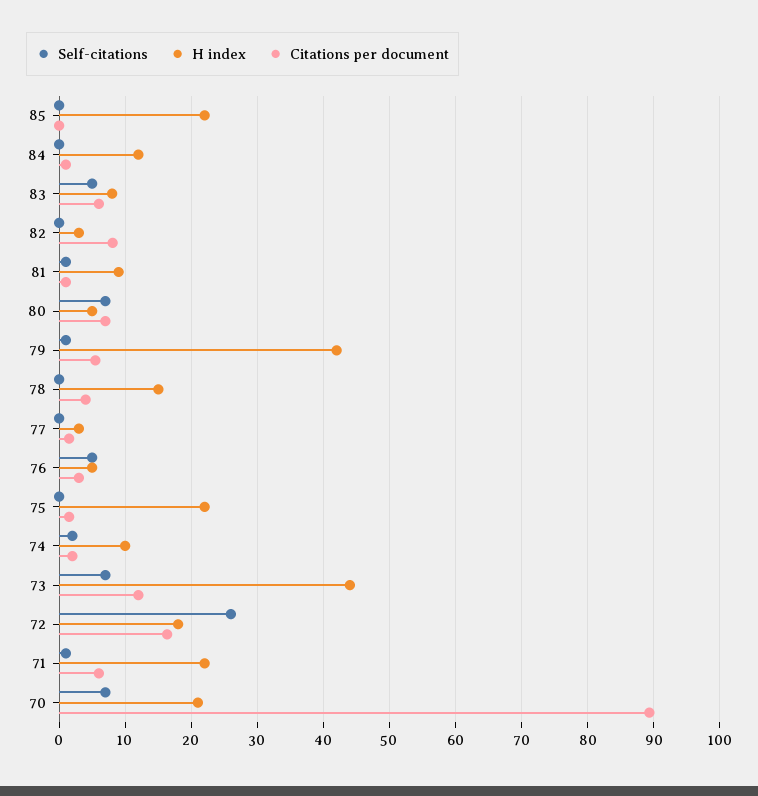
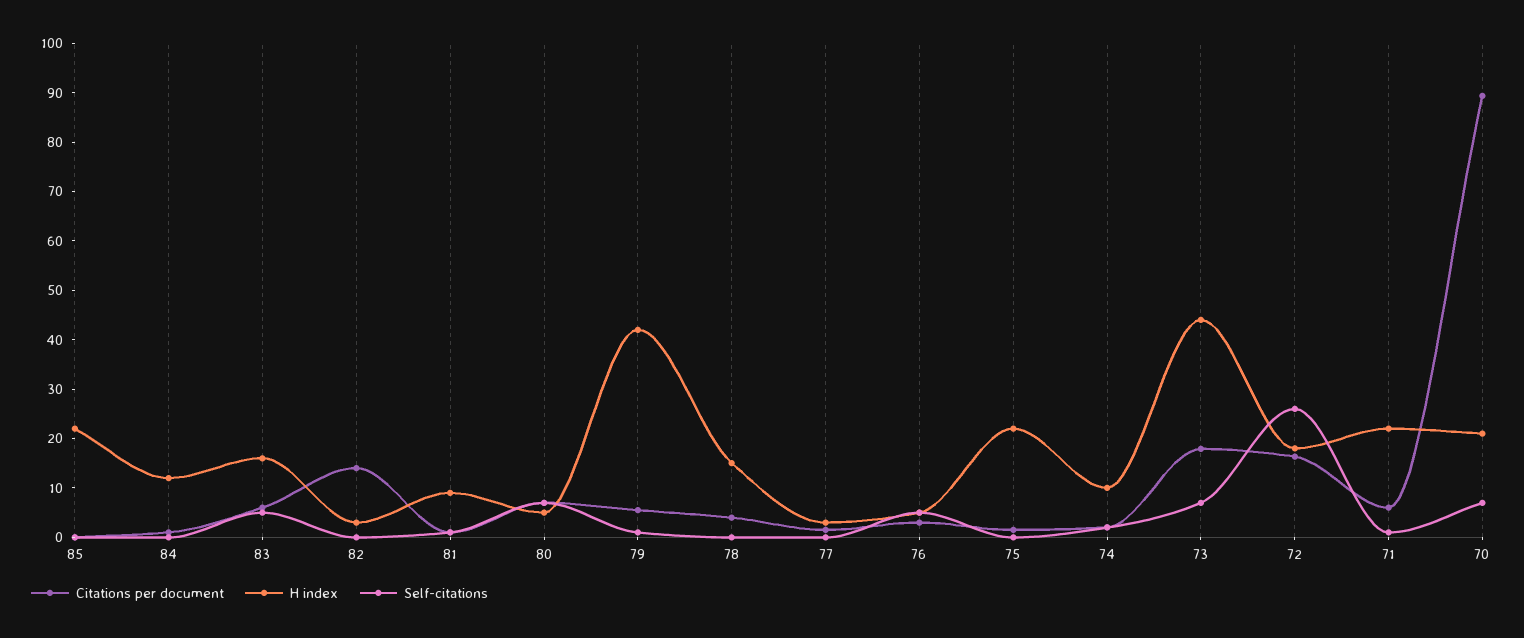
H index, 83: 8 -> 16
Citations per document, 82: 8 -> 14
Citations per document, 73: 12 -> 18

